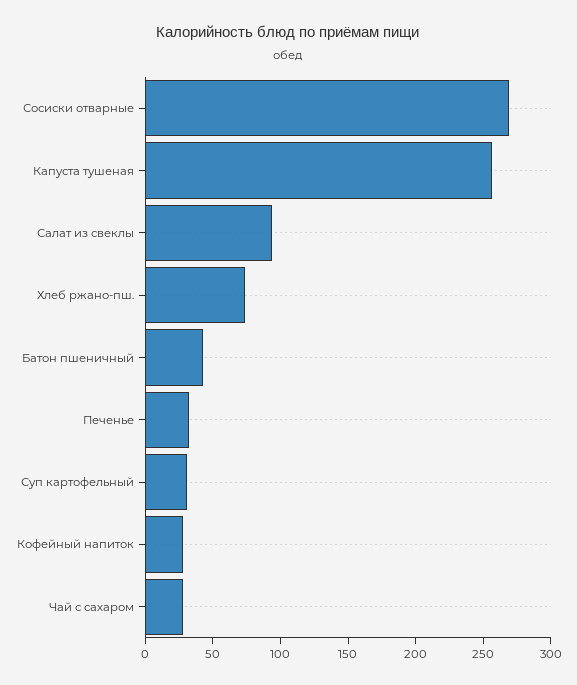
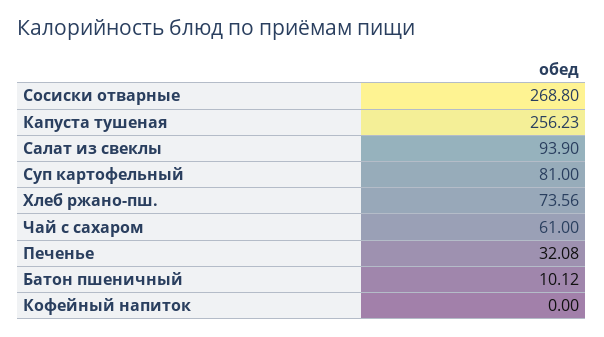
Батон пшеничный: 40 -> 10.12
Суп картофельный: 30 -> 81
Кофейный напиток: 30 -> 0
Чай с сахаром: 30 -> 61

